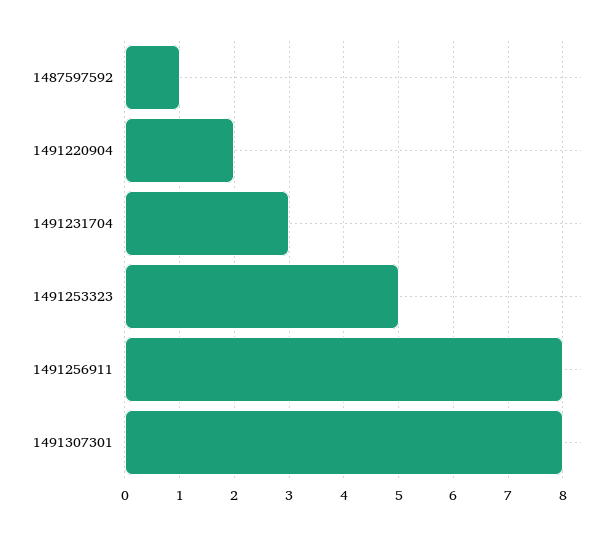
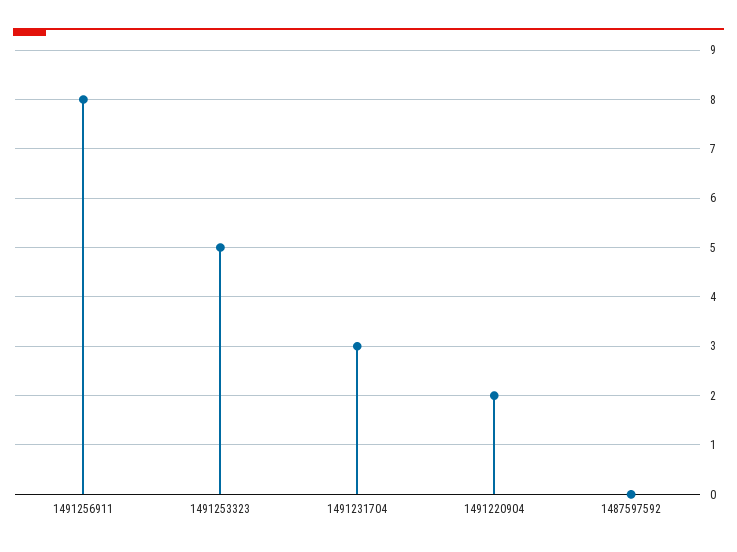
1487597592: 1 -> 0
1491307301: 8 -> none

